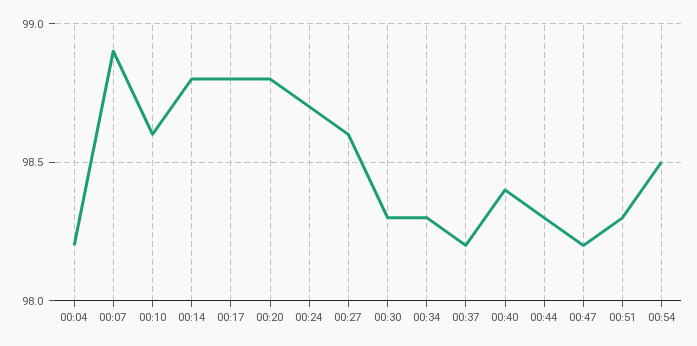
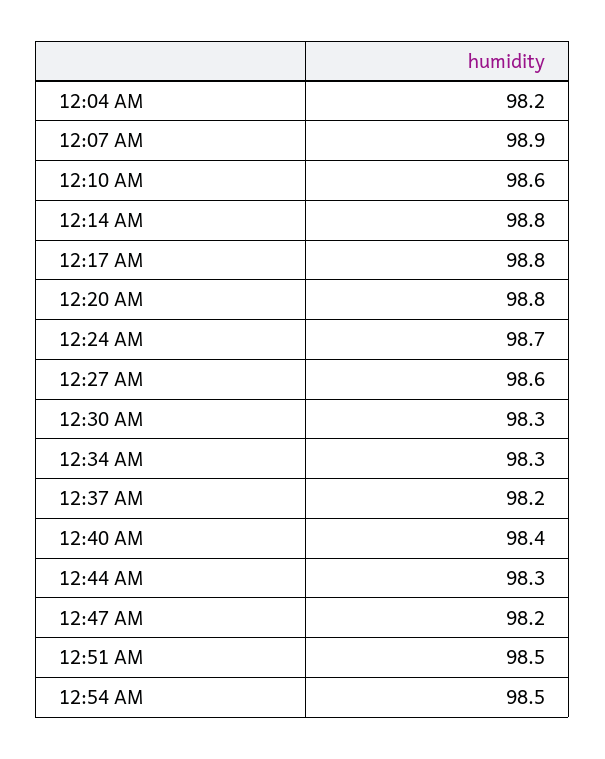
00:51: 98.3 -> 98.5

